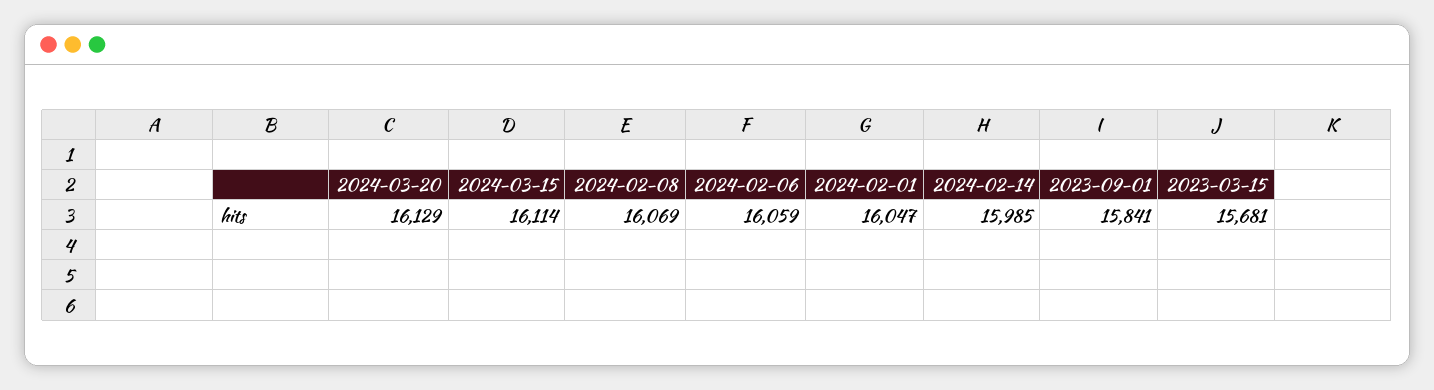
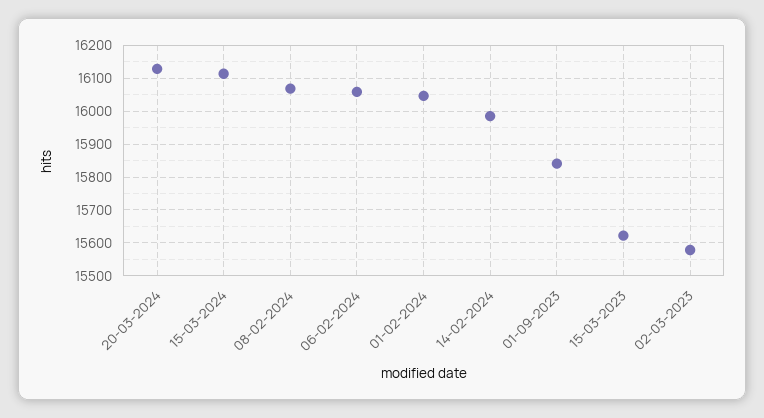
2023-03-15: 15681 -> 15620
02-03-2023: none -> 15580

